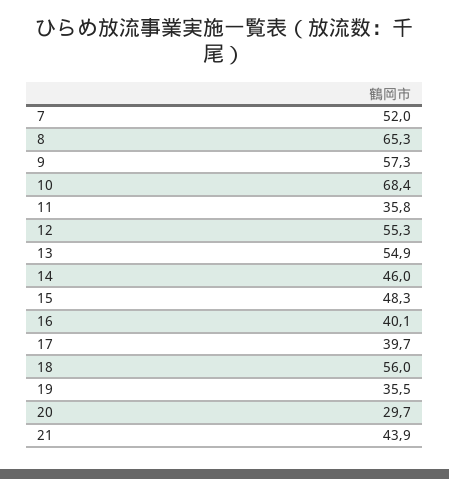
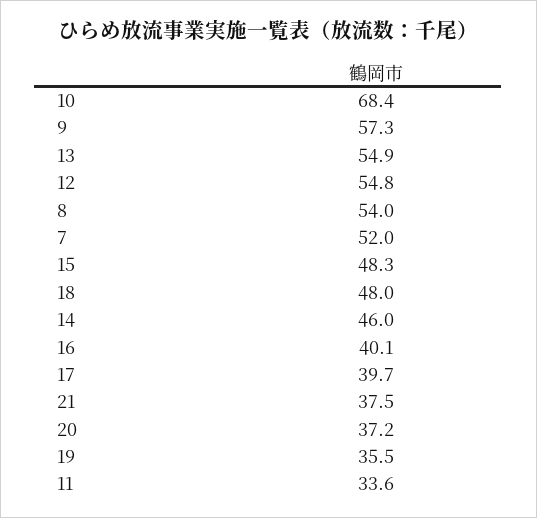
8: 65.3 -> 54
11: 35.8 -> 33.6
12: 55.3 -> 54.8
18: 56 -> 48
20: 29.7 -> 37.2
21: 43.9 -> 37.5

